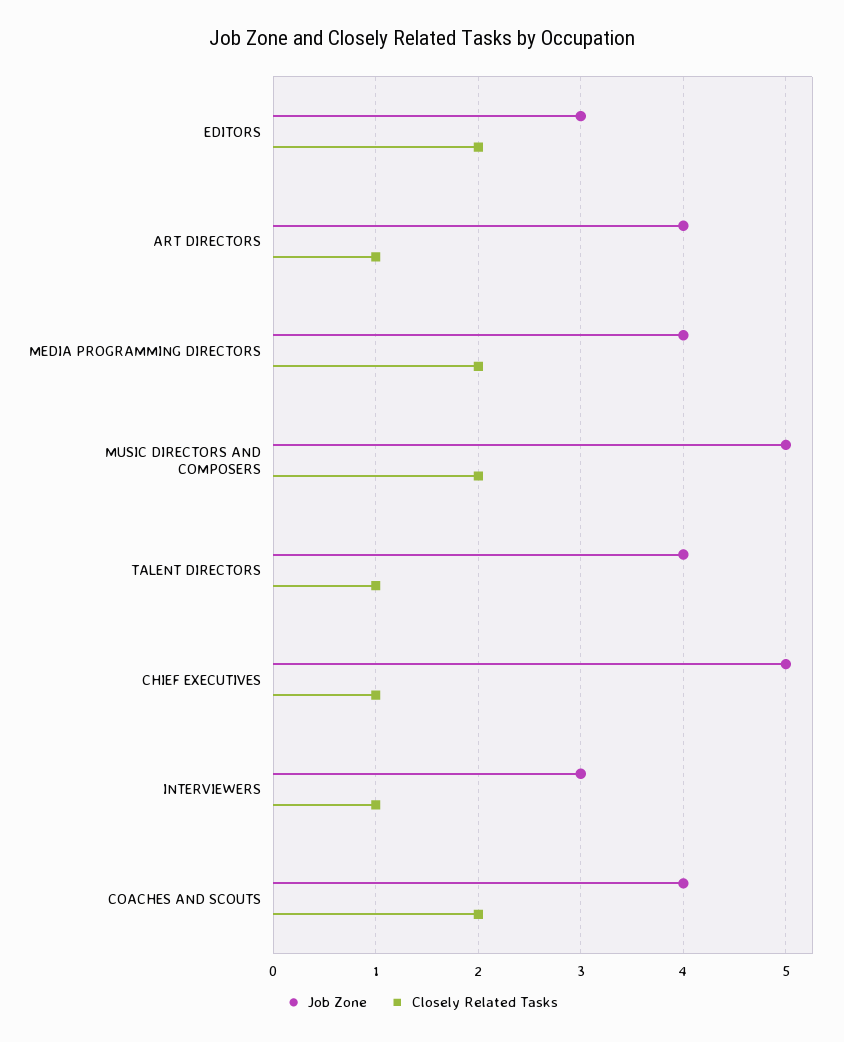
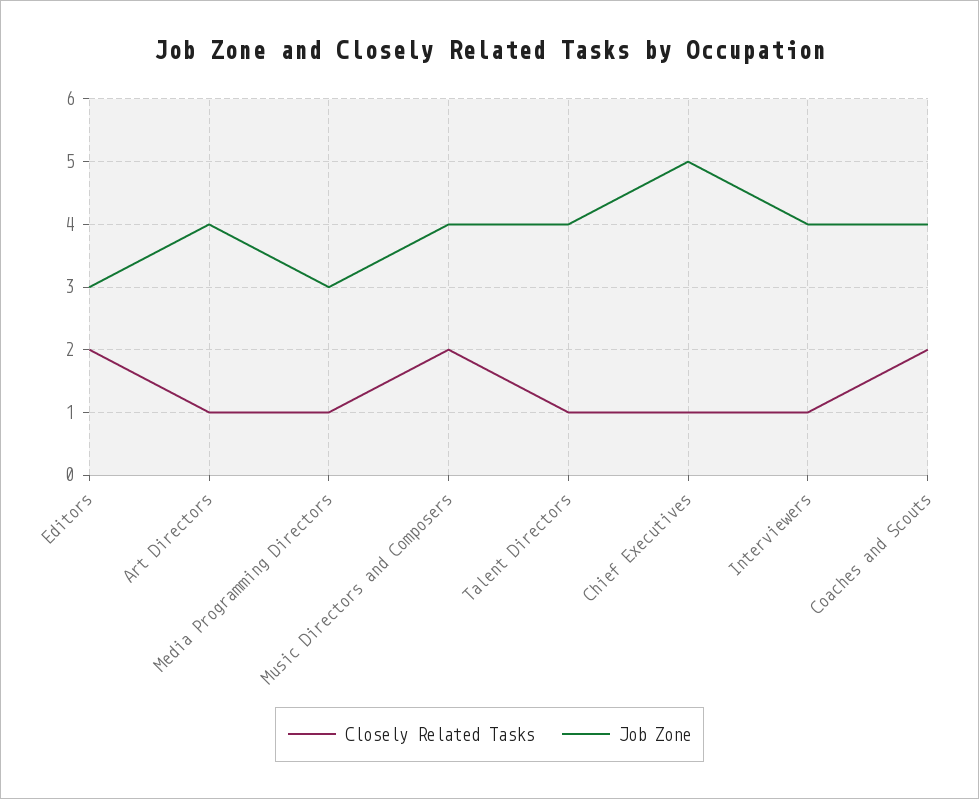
Job Zone, MEDIA PROGRAMMING DIRECTORS: 4 -> 3
Closely Related Tasks, MEDIA PROGRAMMING DIRECTORS: 2 -> 1
Job Zone, MUSIC DIRECTORS AND COMPOSERS: 5 -> 4
Job Zone, INTERVIEWERS: 3 -> 4

